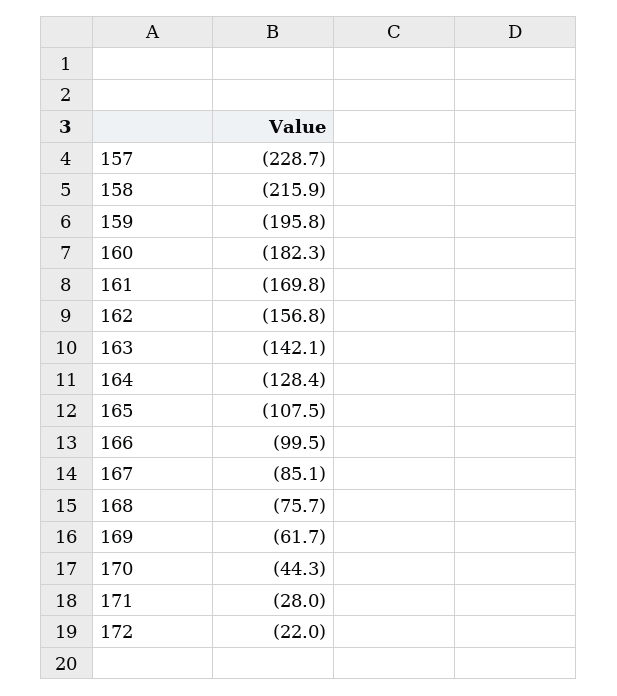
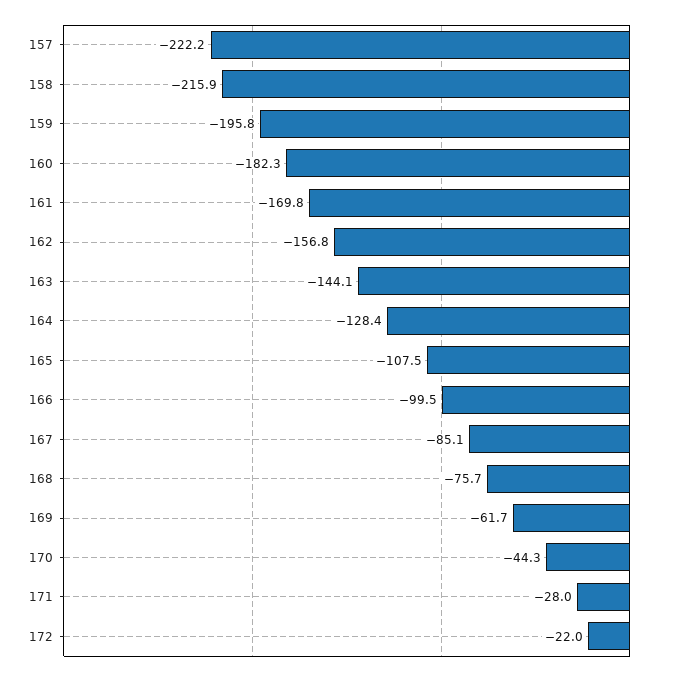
157: -228.7 -> -222.2
163: -142.1 -> -144.1

